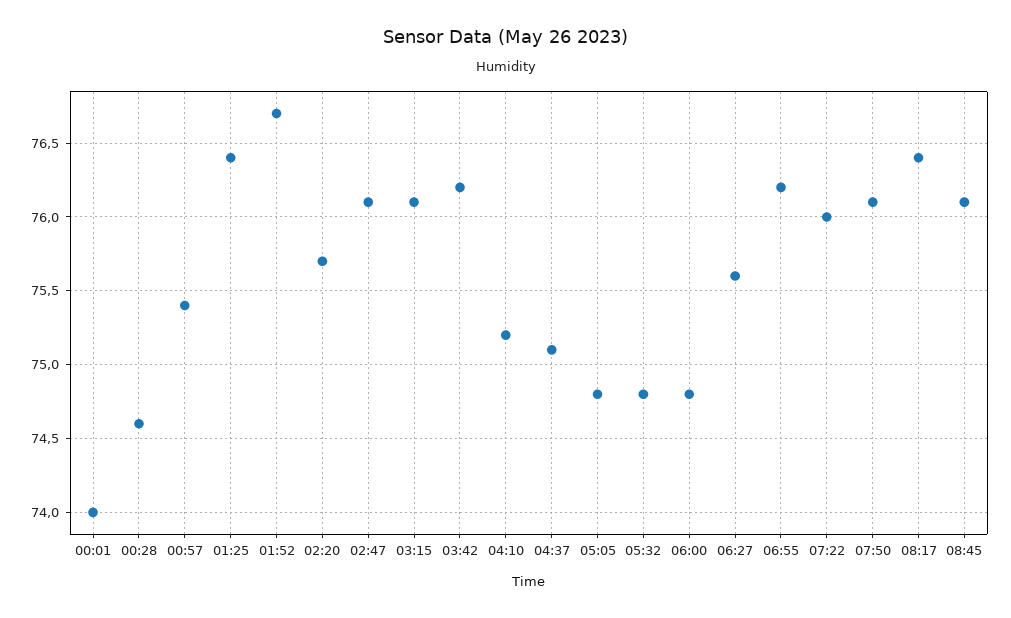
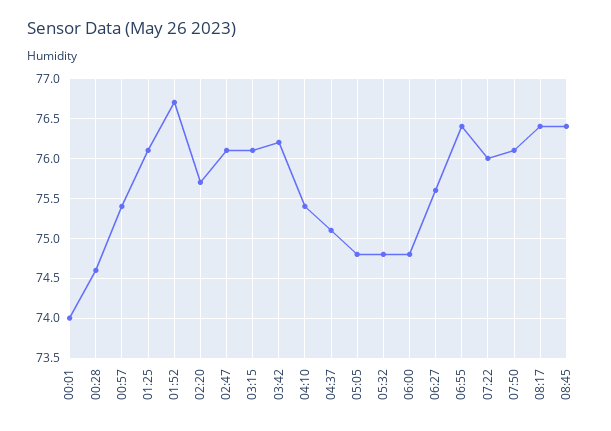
01:25: 76.4 -> 76.1
04:10: 75.2 -> 75.4
06:55: 76.2 -> 76.4
08:45: 76.1 -> 76.4

